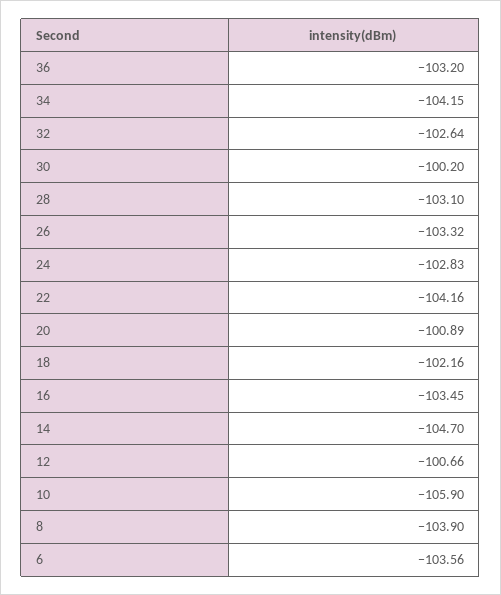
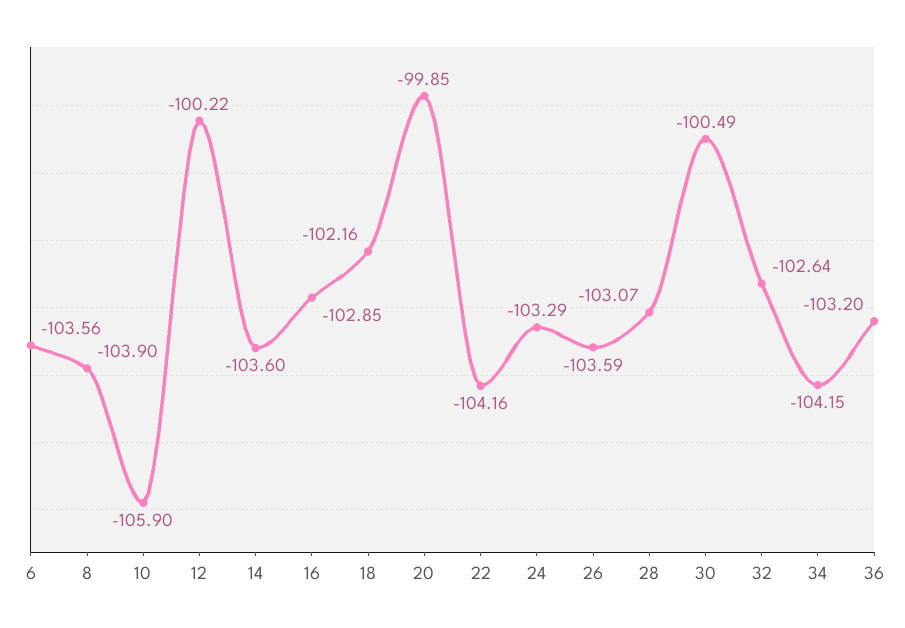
30: -100.2 -> -100.49
28: -103.1 -> -103.07
26: -103.32 -> -103.59
24: -102.83 -> -103.29
20: -100.89 -> -99.85
16: -103.45 -> -102.85
14: -104.7 -> -103.6
12: -100.66 -> -100.22

